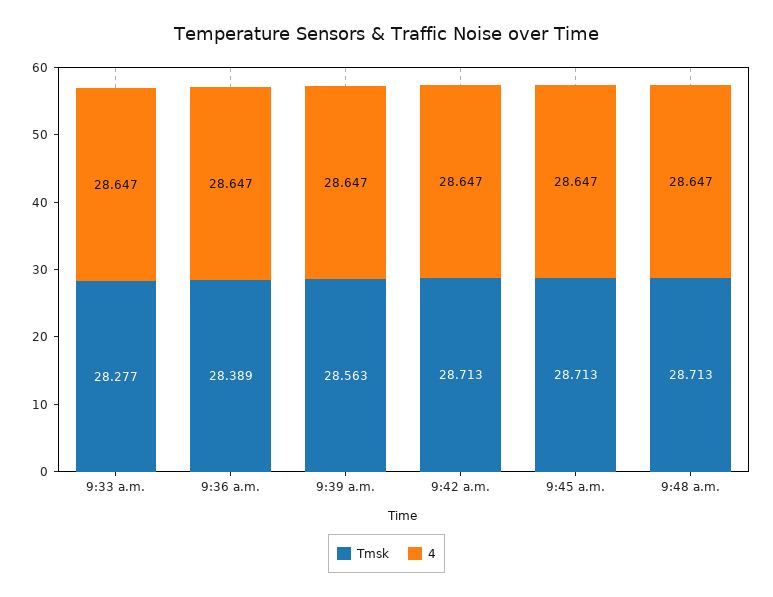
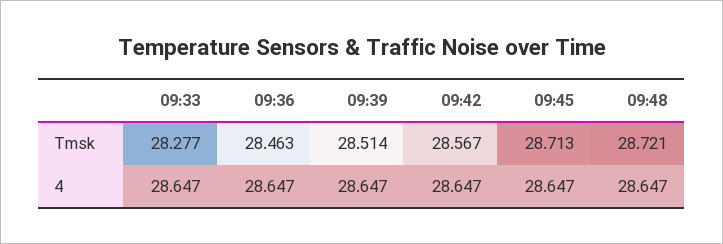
Tmsk, 9:36 a.m.: 28.389 -> 28.463
Tmsk, 9:39 a.m.: 28.563 -> 28.514
Tmsk, 9:42 a.m.: 28.713 -> 28.567
Tmsk, 9:48 a.m.: 28.713 -> 28.721

